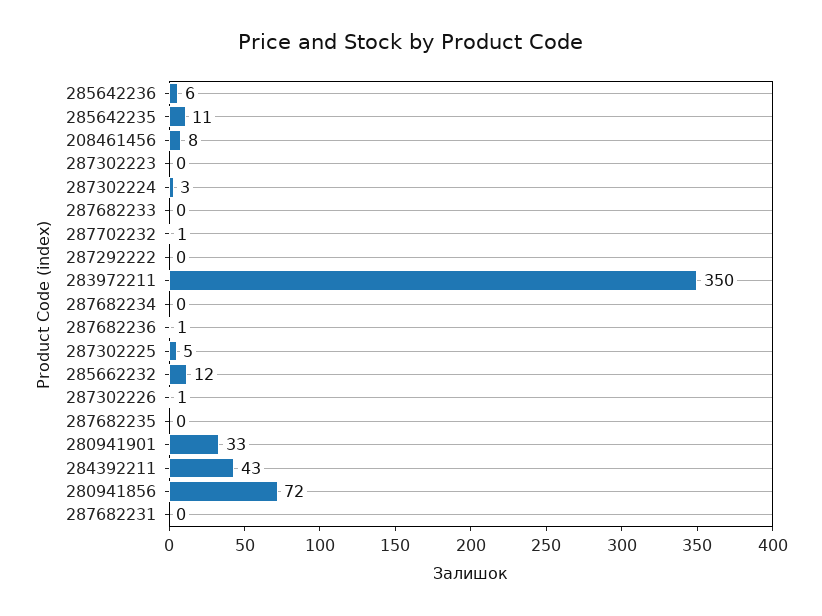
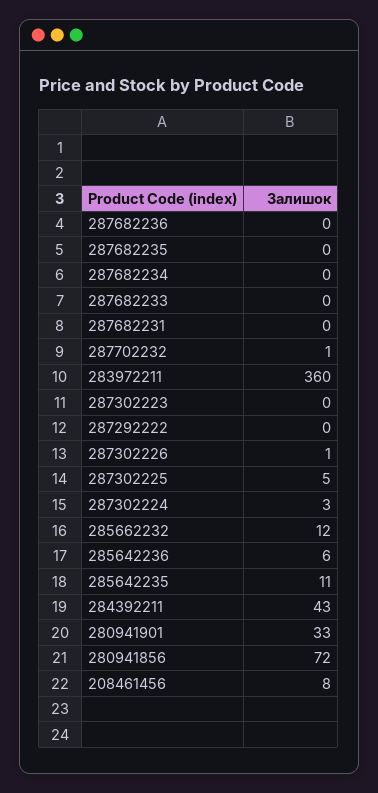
283972211: 350 -> 360
287682236: 1 -> 0

